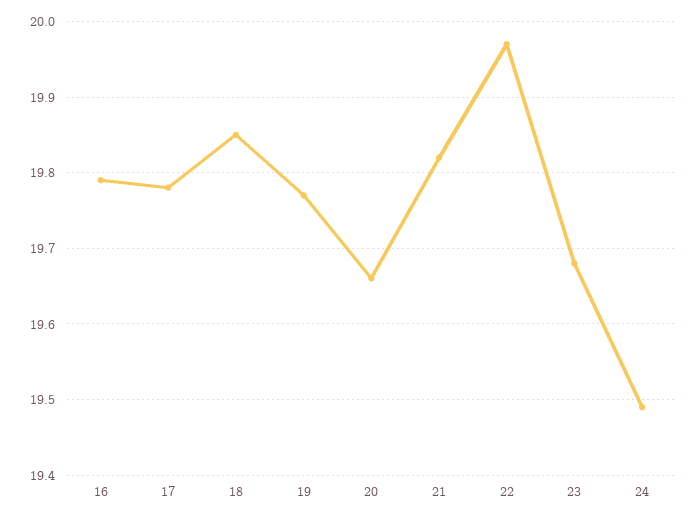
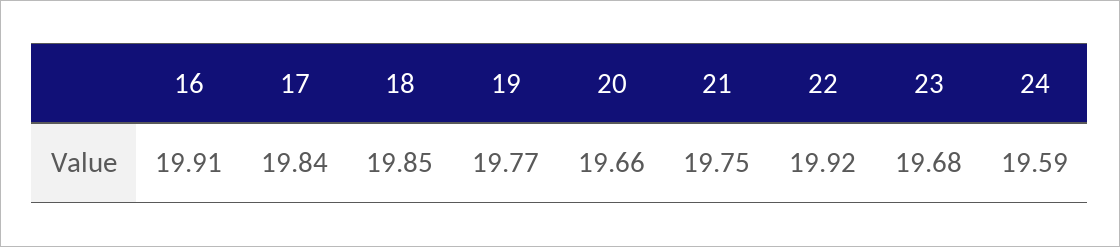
16: 19.79 -> 19.91
17: 19.78 -> 19.84
21: 19.82 -> 19.75
22: 19.97 -> 19.92
24: 19.49 -> 19.59

